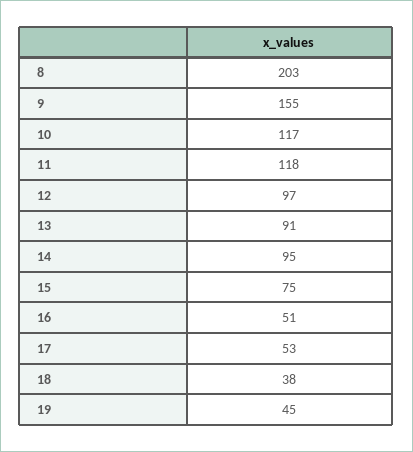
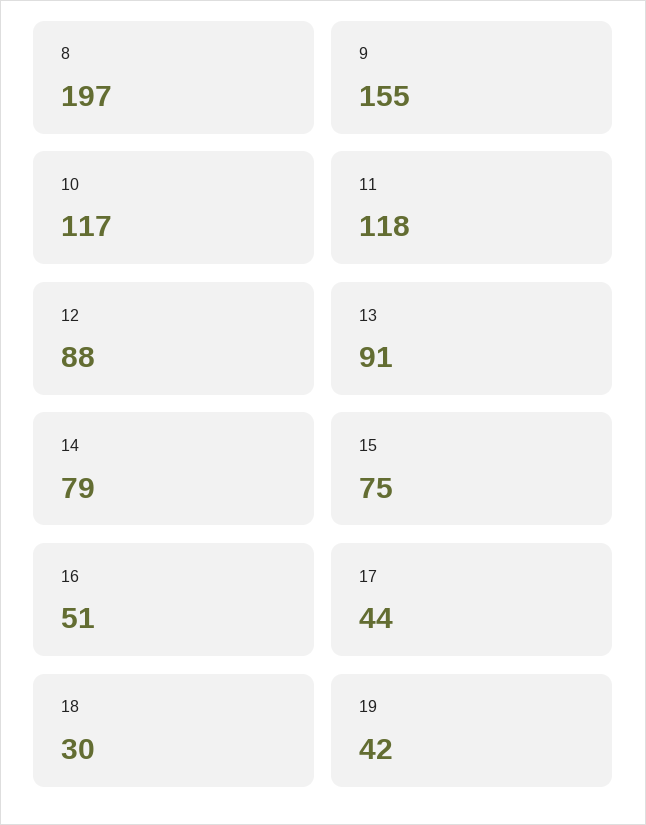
8: 203 -> 197
12: 97 -> 88
14: 95 -> 79
17: 53 -> 44
18: 38 -> 30
19: 45 -> 42

